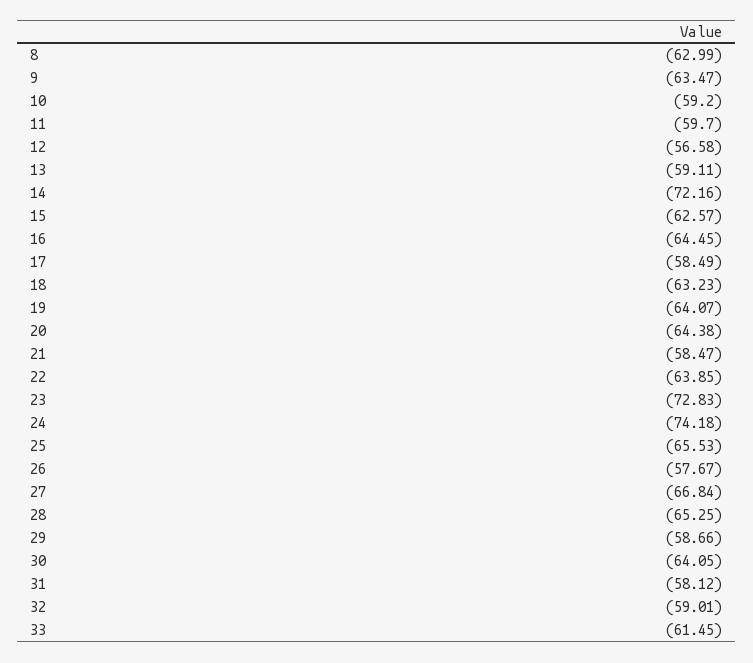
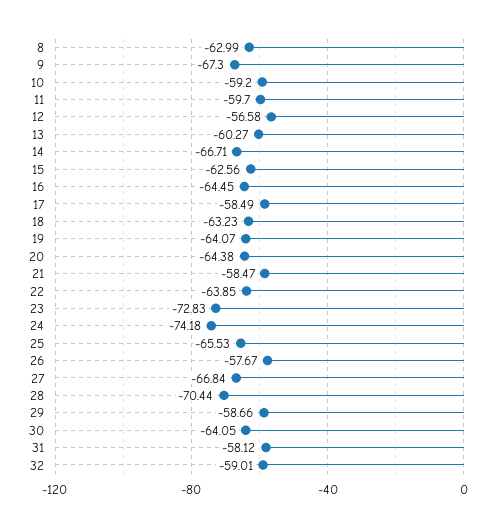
9: -63.47 -> -67.3
13: -59.11 -> -60.27
14: -72.16 -> -66.71
15: -62.57 -> -62.56
28: -65.25 -> -70.44
33: -61.45 -> none

